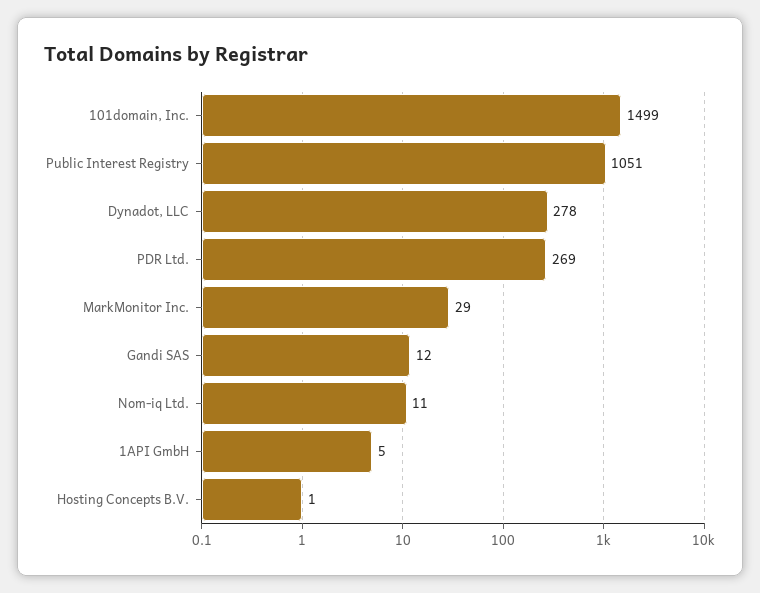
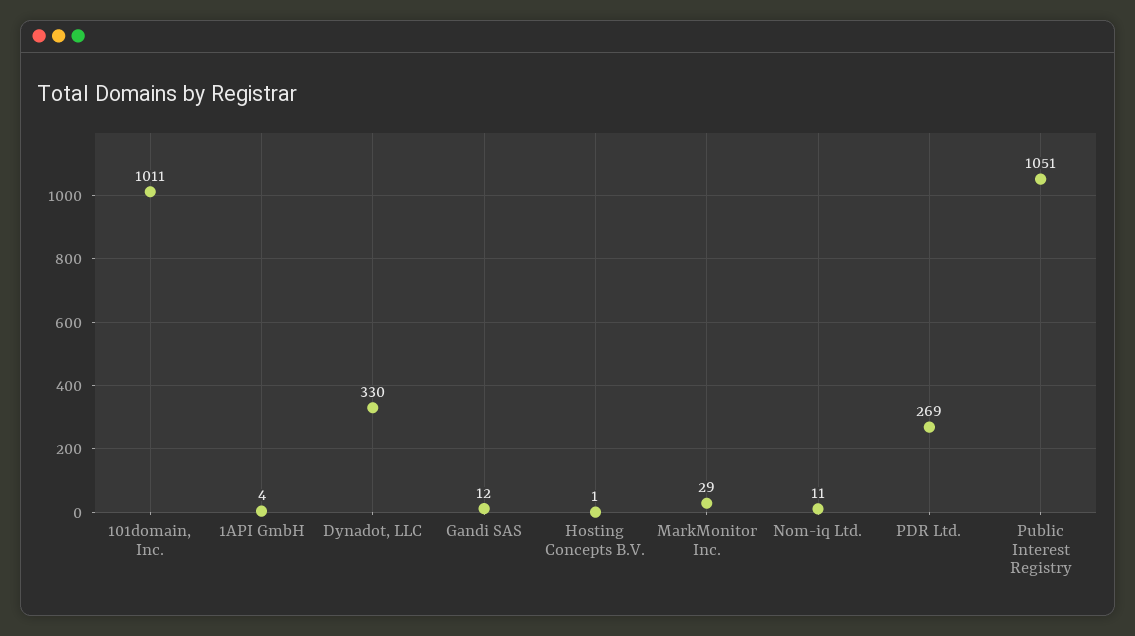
101domain, Inc.: 1499 -> 1011
Dynadot, LLC: 278 -> 330
1API GmbH: 5 -> 4

